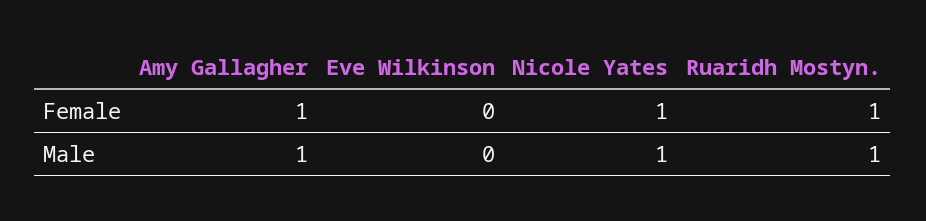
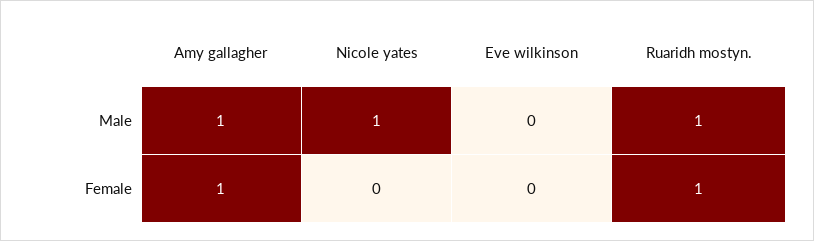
Nicole Yates, Female: 1 -> 0

